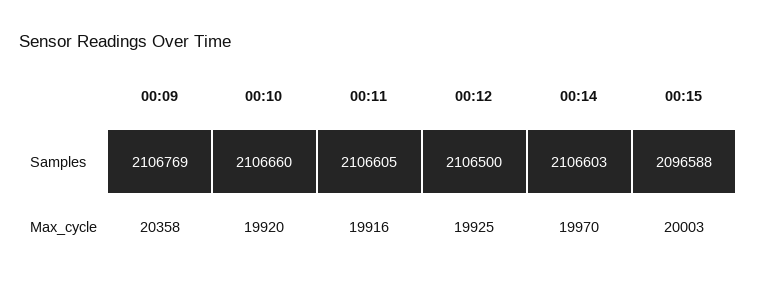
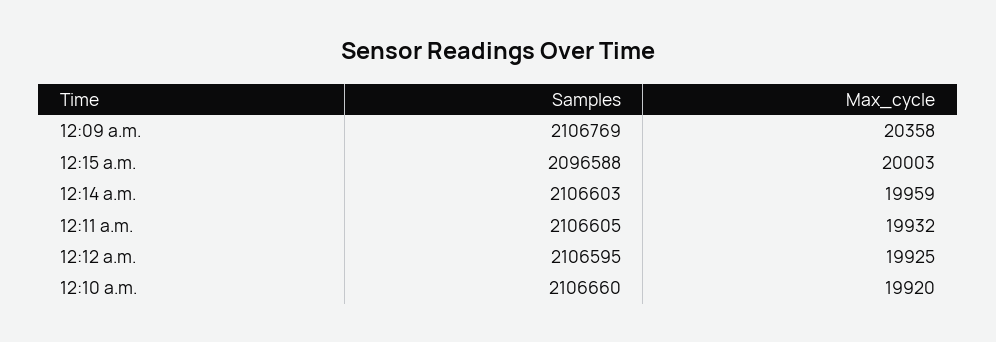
00:12, Samples: 2106500 -> 2106595
00:11, Max_cycle: 19916 -> 19932
00:14, Max_cycle: 19970 -> 19959

